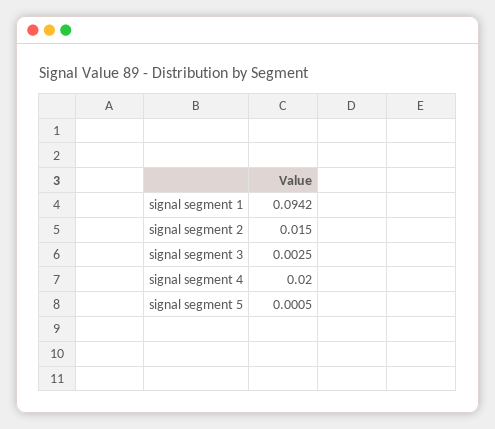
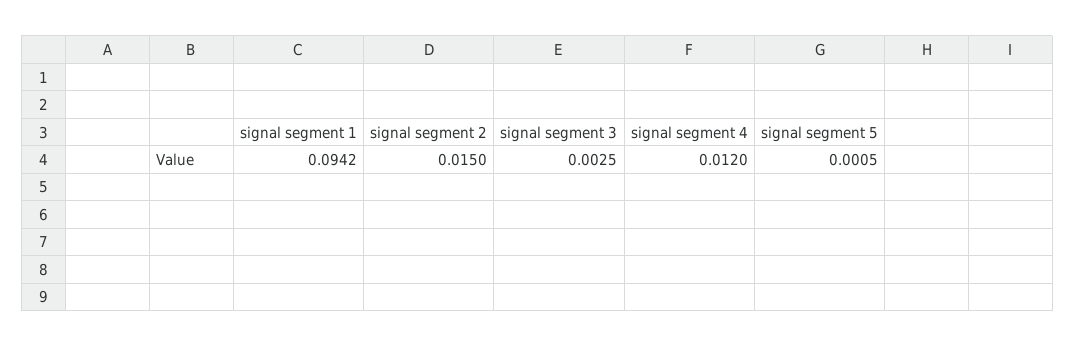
signal segment 4: 0.02 -> 0.012

